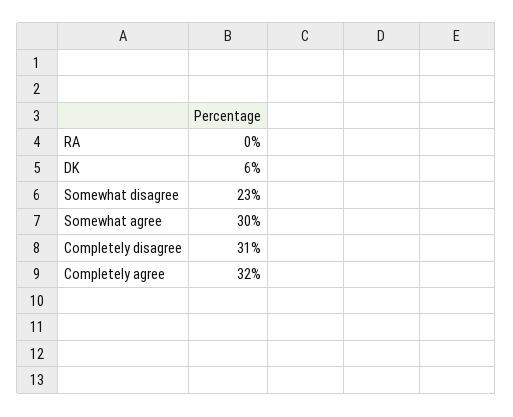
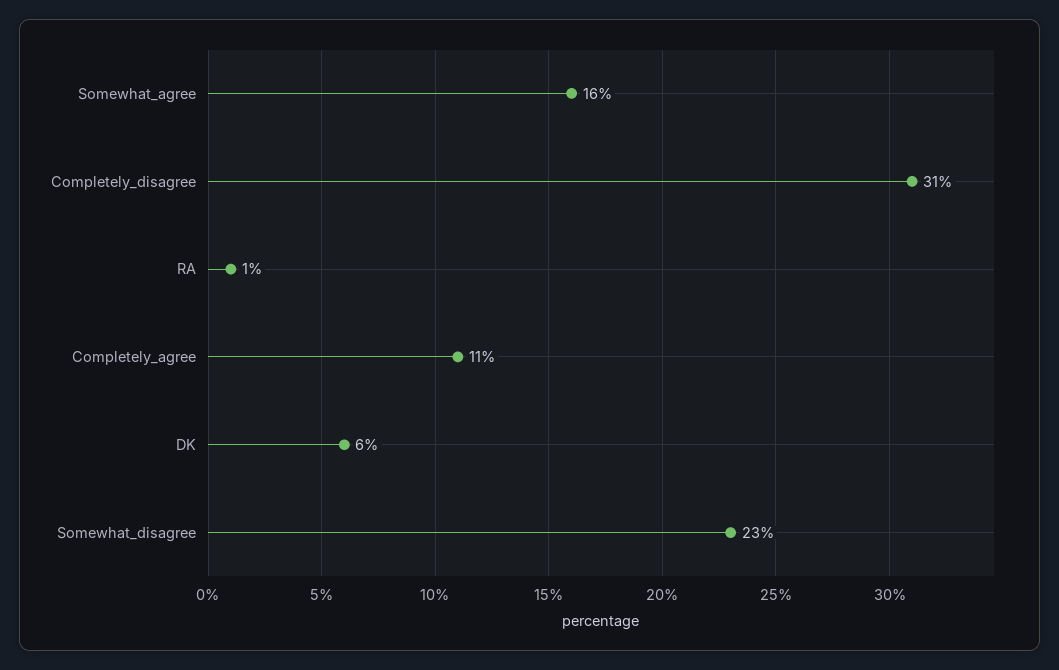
RA: 0 -> 1
Somewhat agree: 30 -> 16
Completely agree: 32 -> 11

